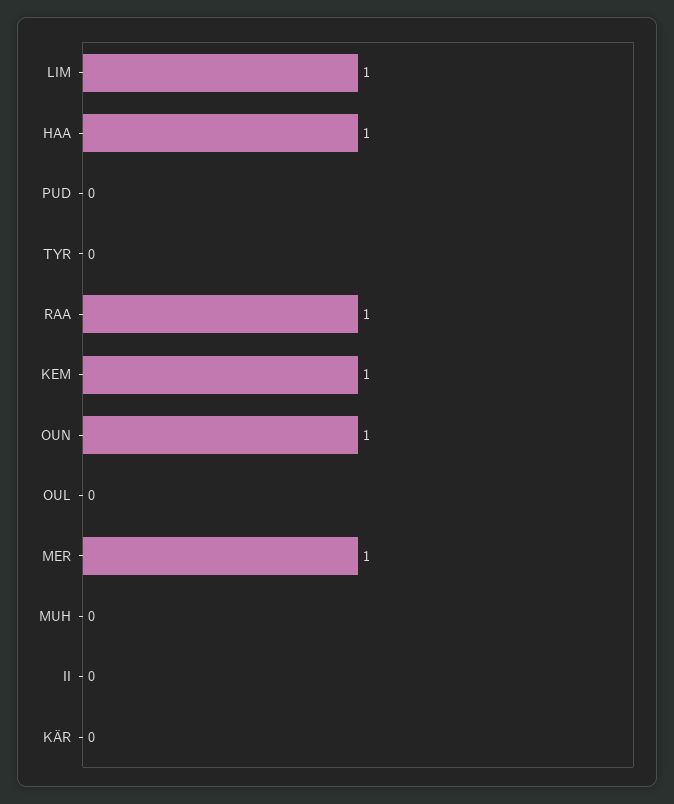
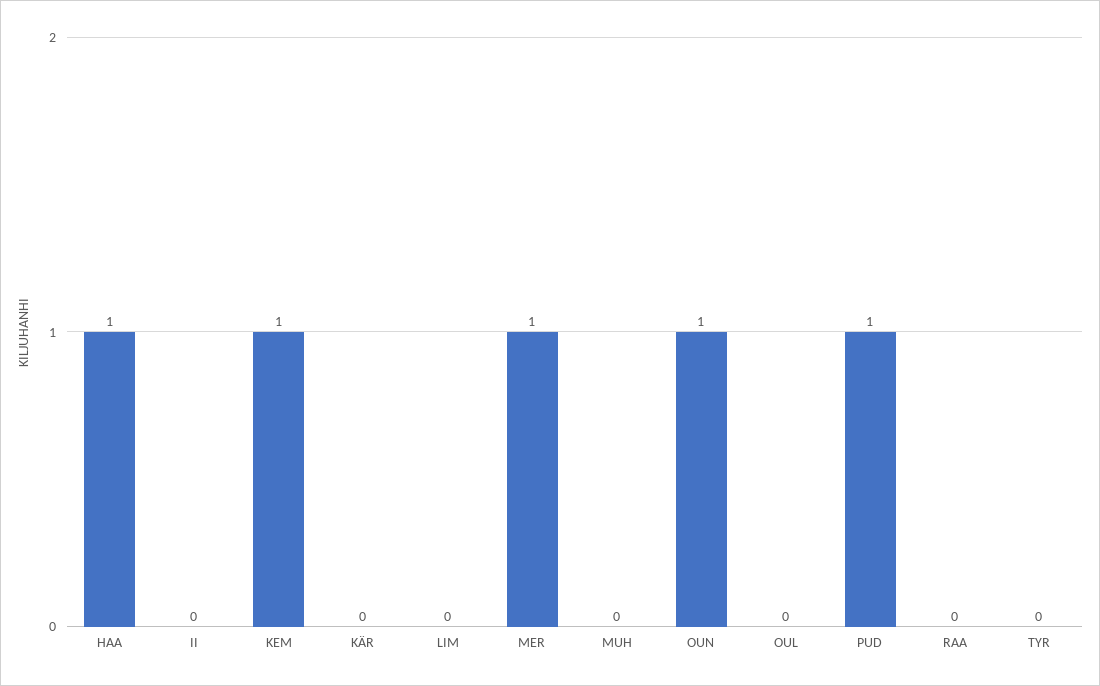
LIM: 1 -> 0
PUD: 0 -> 1
RAA: 1 -> 0

